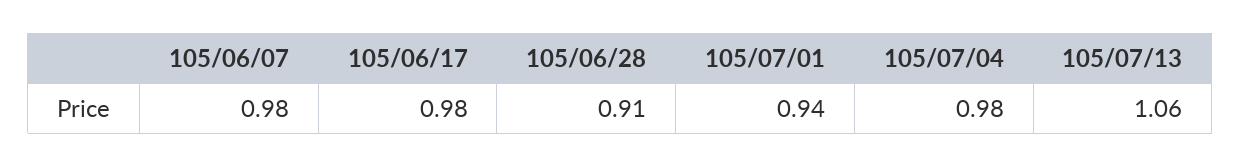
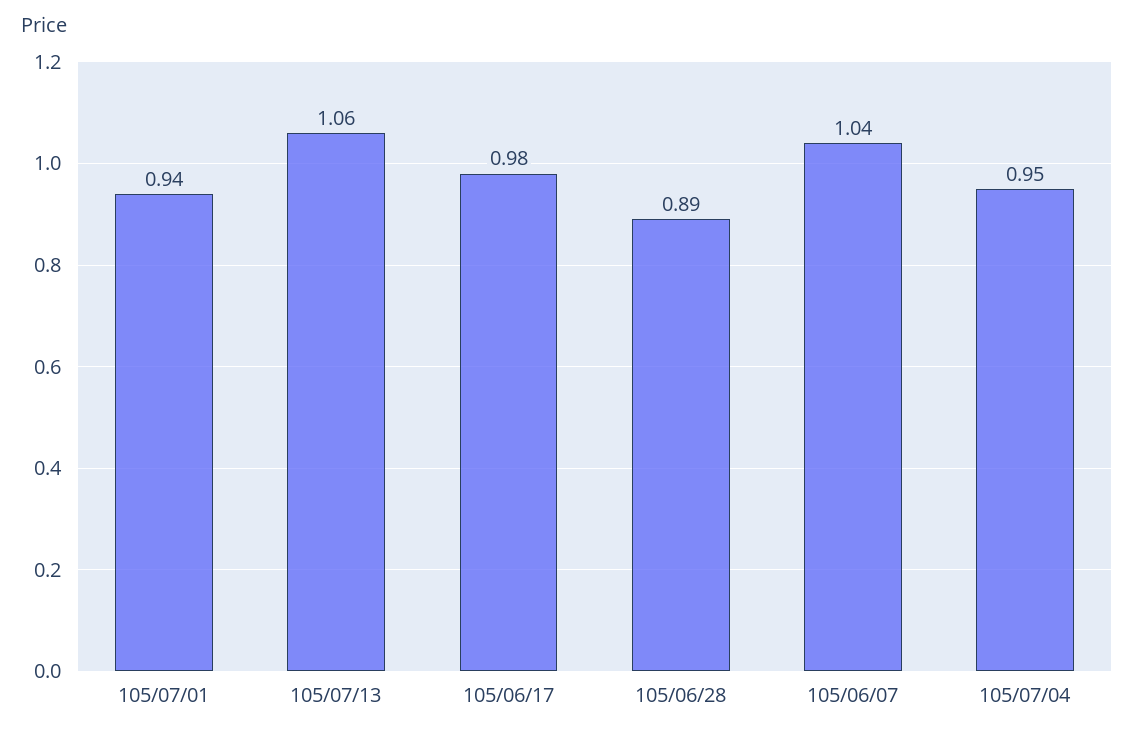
105/06/07: 0.98 -> 1.04
105/06/28: 0.91 -> 0.89
105/07/04: 0.98 -> 0.95

